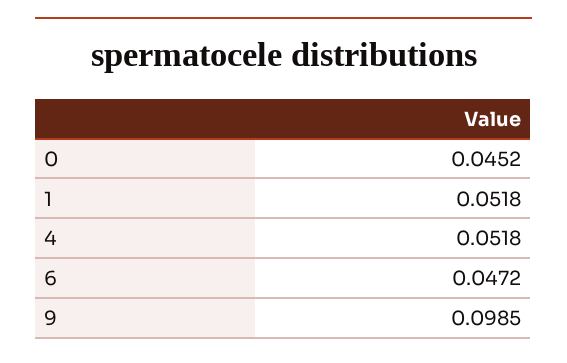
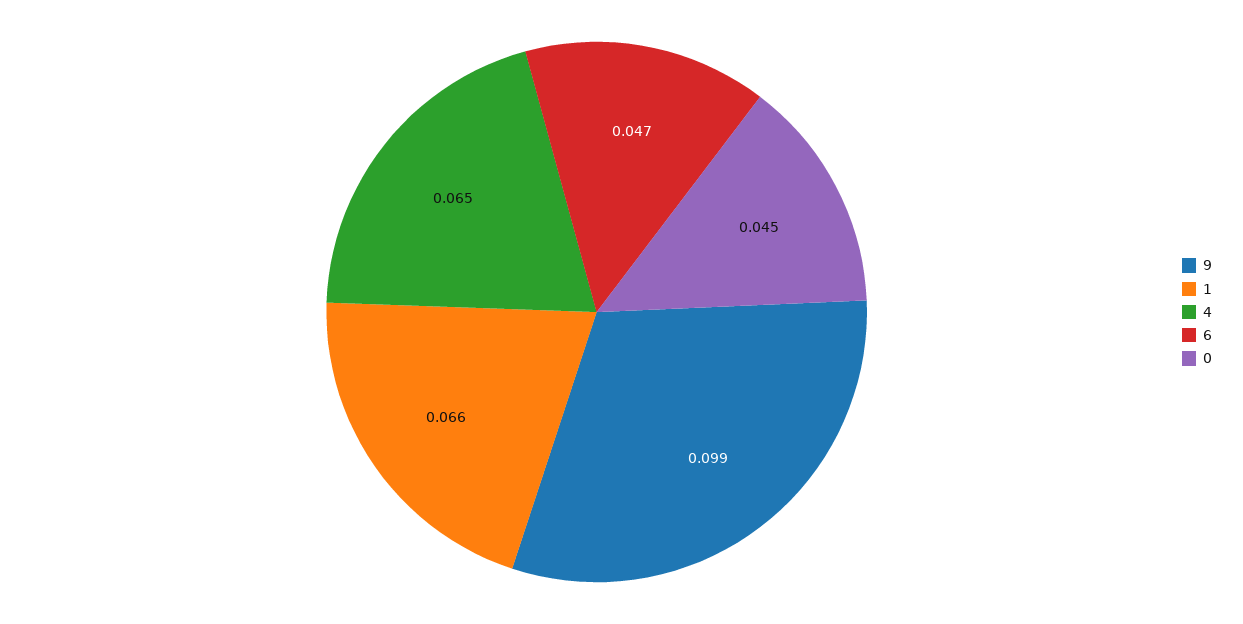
1: 0.0518 -> 0.066
4: 0.0518 -> 0.065

